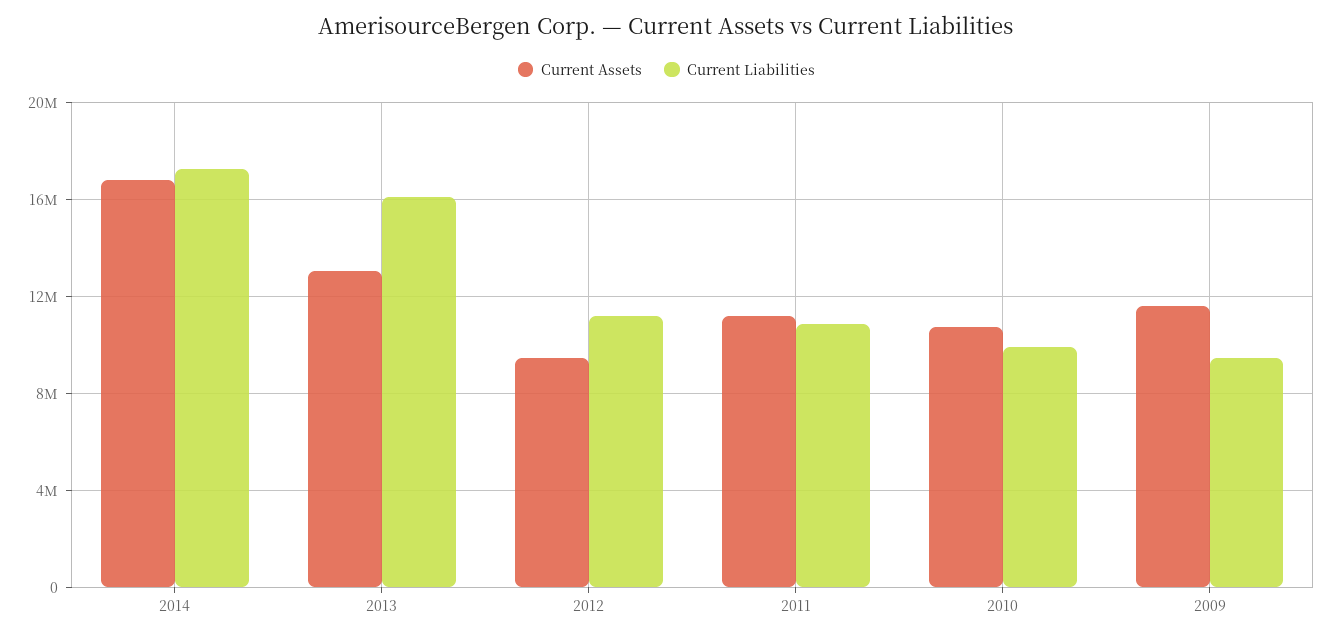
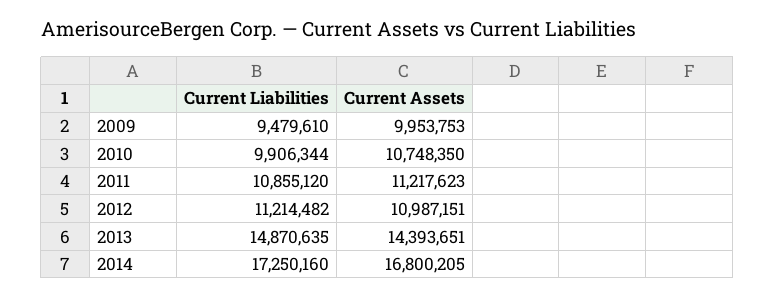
Current Assets, 2013: 13000000 -> 14393651
Current Liabilities, 2013: 16000000 -> 14870635
Current Assets, 2012: 9500000 -> 10987151
Current Assets, 2009: 11500000 -> 9953753

